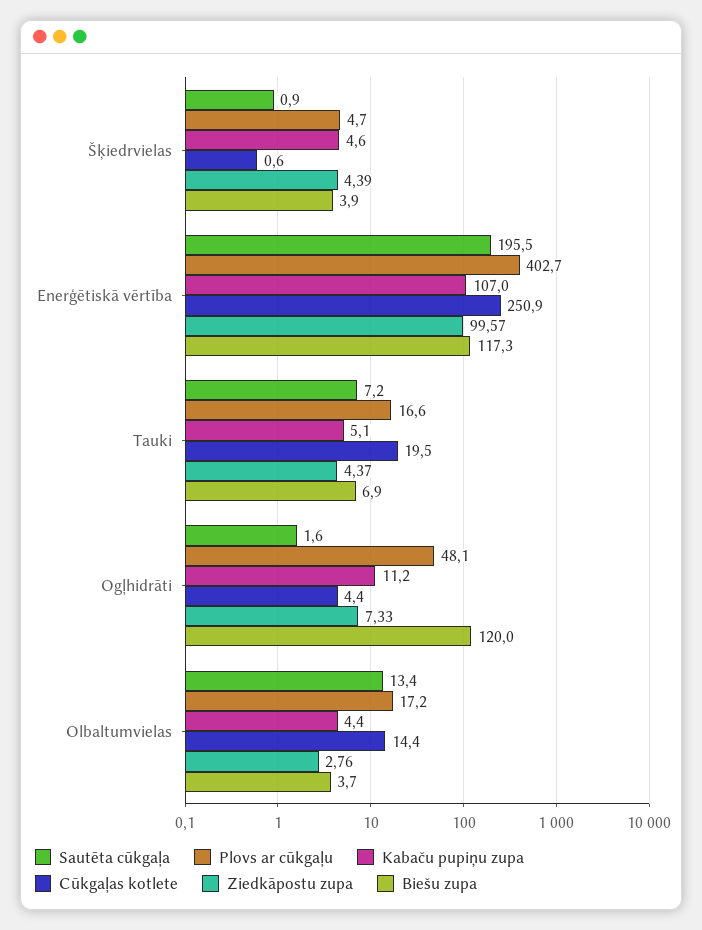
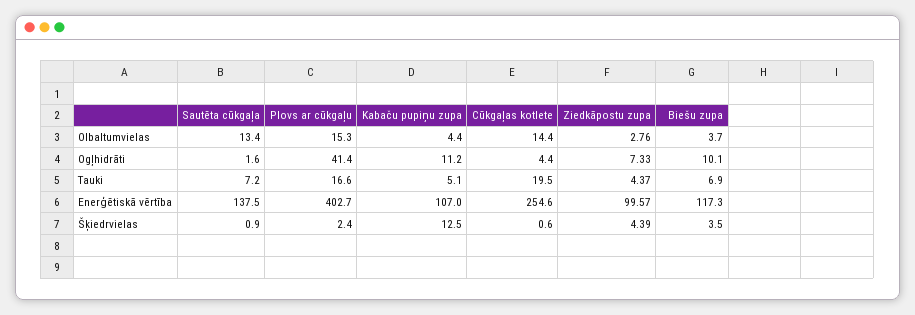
Plovs ar cūkgaļu, Šķiedrvielas: 4.7 -> 2.4
Kabaču pupiņu zupa, Šķiedrvielas: 4.6 -> 12.5
Biešu zupa, Šķiedrvielas: 3.9 -> 3.5
Sautēta cūkgaļa, Enerģētiskā vērtība: 195.5 -> 137.5
Cūkgaļas kotlete, Enerģētiskā vērtība: 250.9 -> 254.6
Plovs ar cūkgaļu, Ogļhidrāti: 48.1 -> 41.4
Biešu zupa, Ogļhidrāti: 120 -> 10.1
Plovs ar cūkgaļu, Olbaltumvielas: 17.2 -> 15.3

